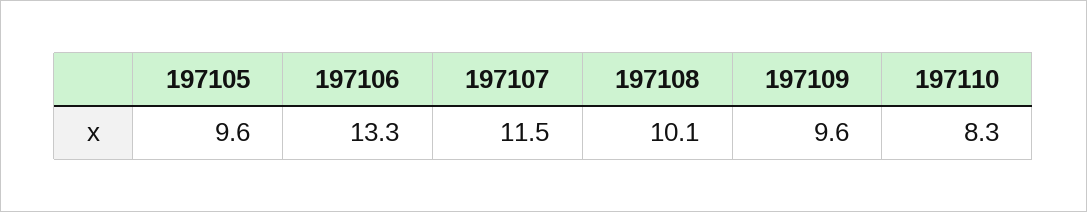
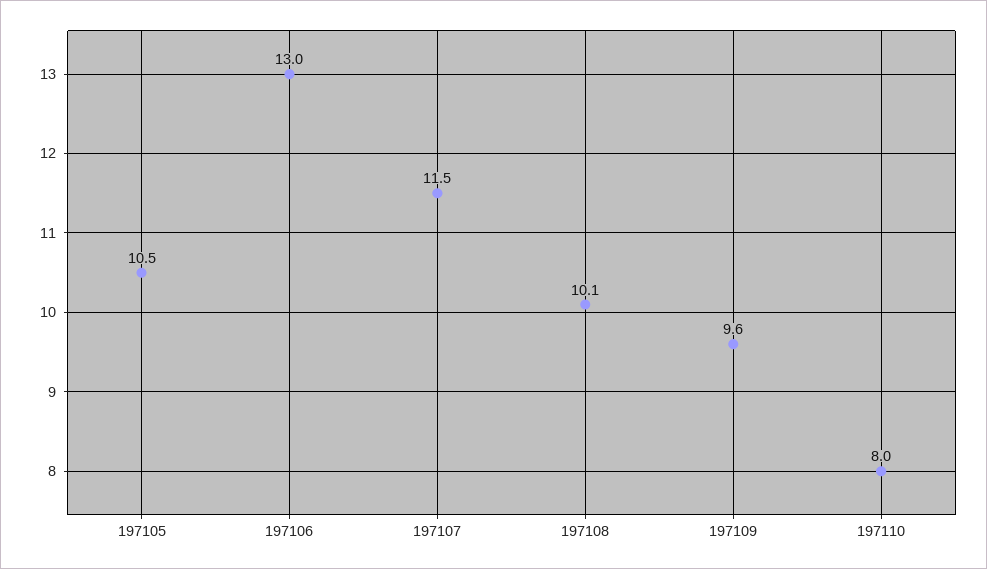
197105: 9.6 -> 10.5
197106: 13.3 -> 13
197110: 8.3 -> 8

